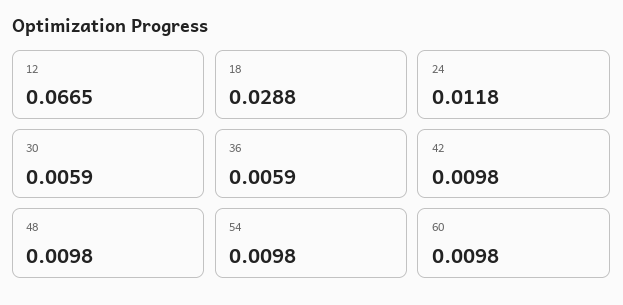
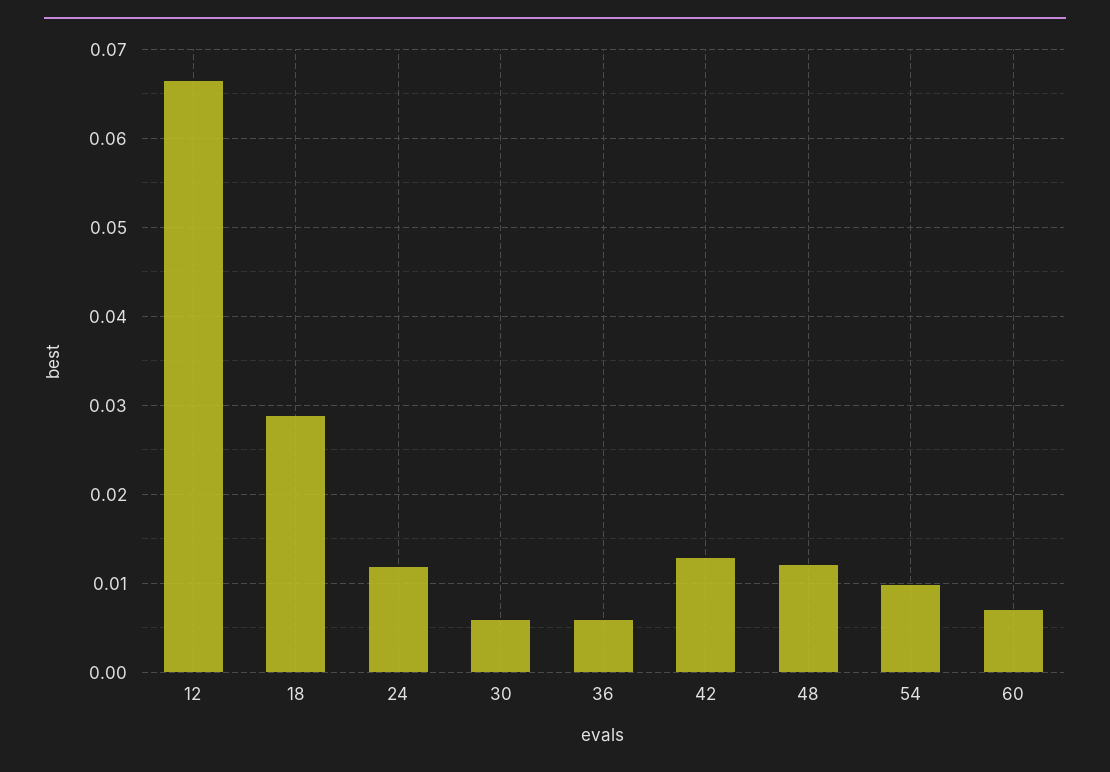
42: 0.0098 -> 0.013
48: 0.0098 -> 0.012
60: 0.0098 -> 0.007

